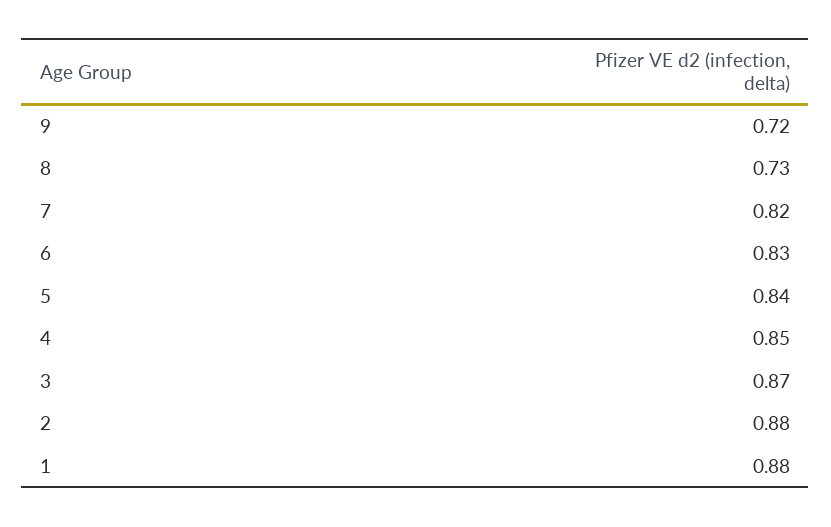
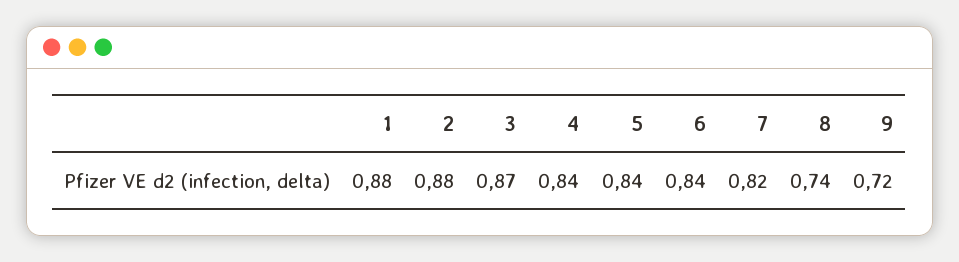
8: 0.73 -> 0.74
6: 0.83 -> 0.84
4: 0.85 -> 0.84

